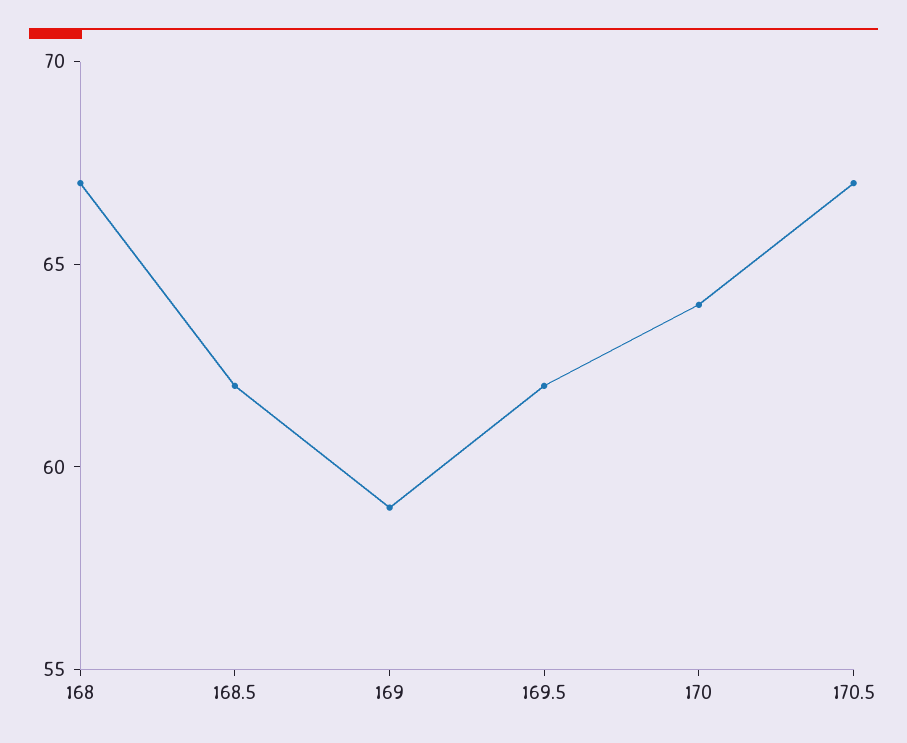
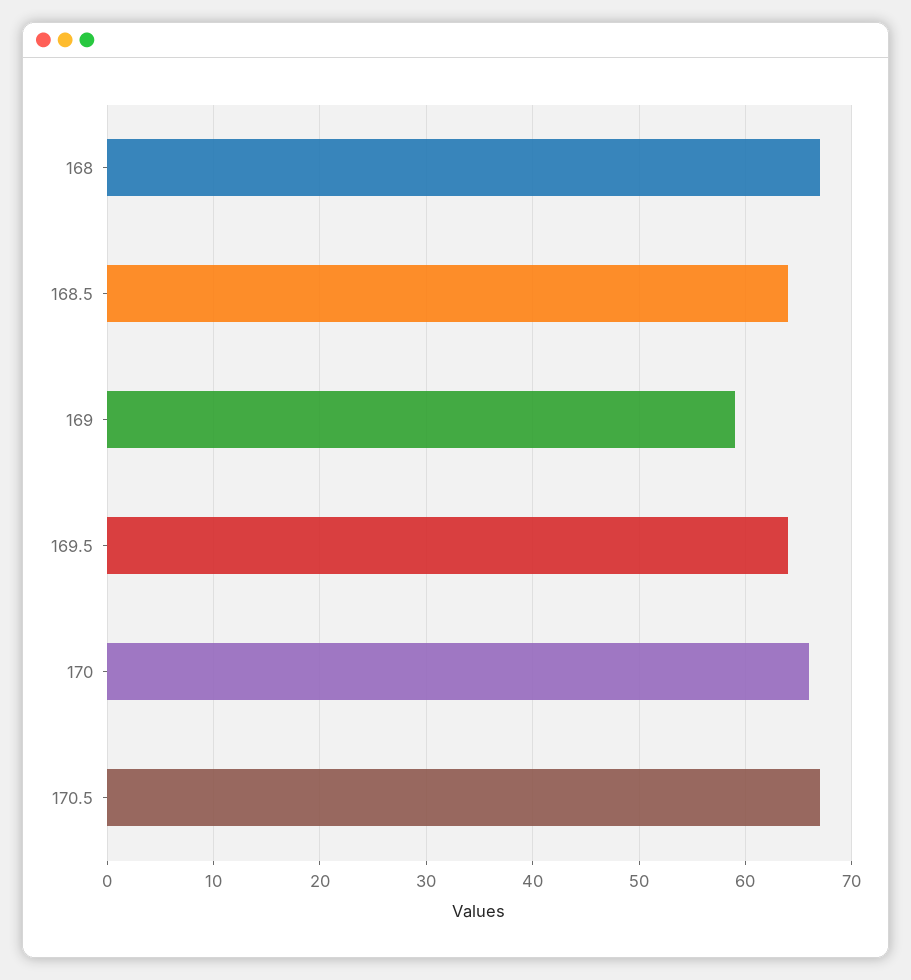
168.5: 62 -> 64
169.5: 62 -> 64
170: 64 -> 66

